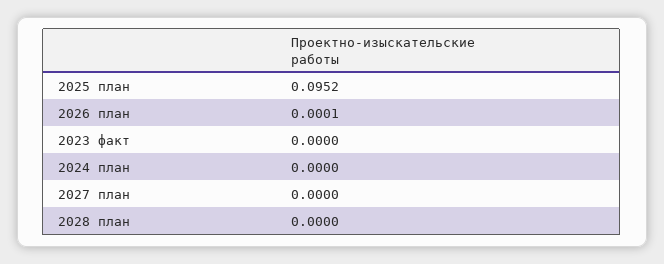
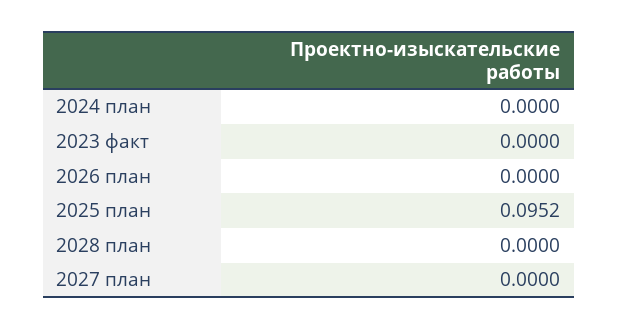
2026 план: 0.0001 -> 0

